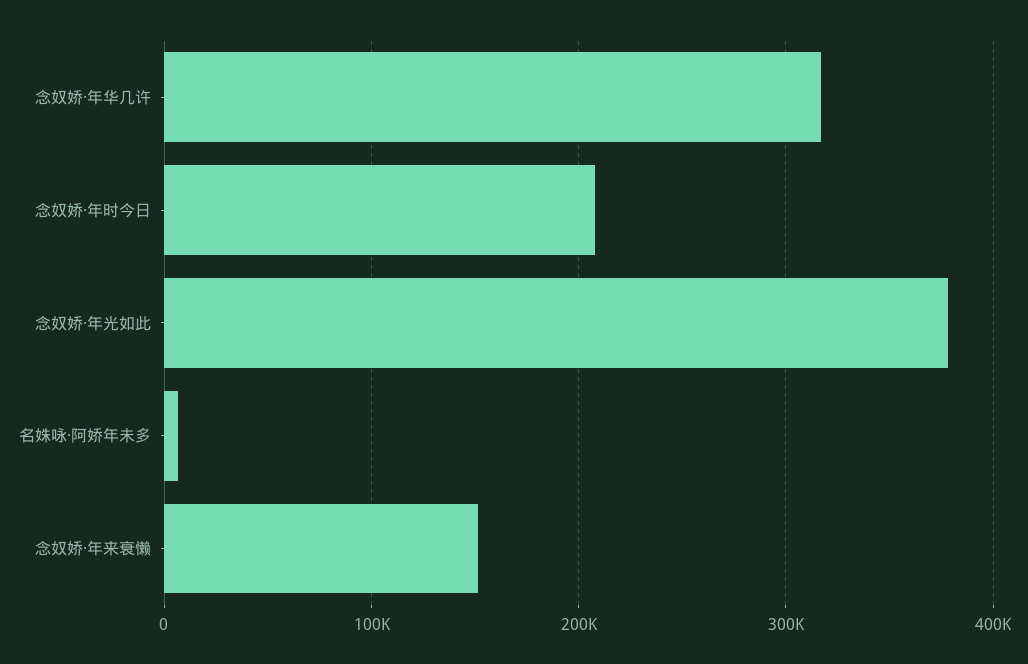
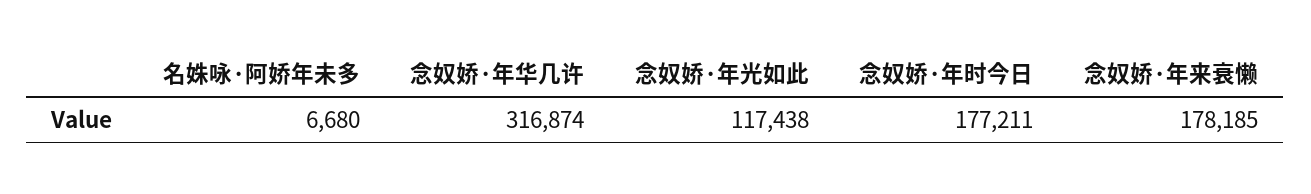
念奴娇·年时今日: 210000 -> 177211
念奴娇·年光如此: 380000 -> 117438
念奴娇·年来衰懒: 150000 -> 178185

